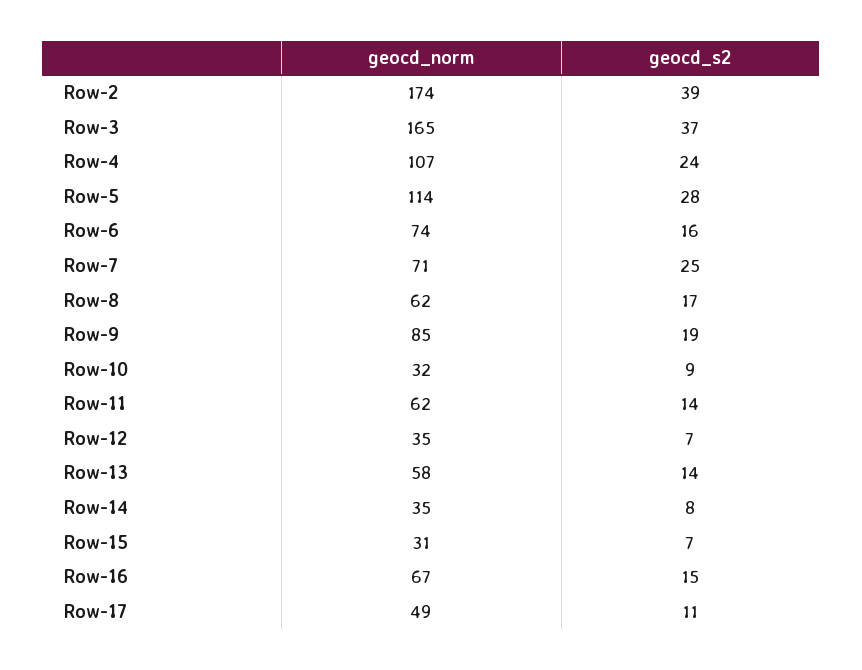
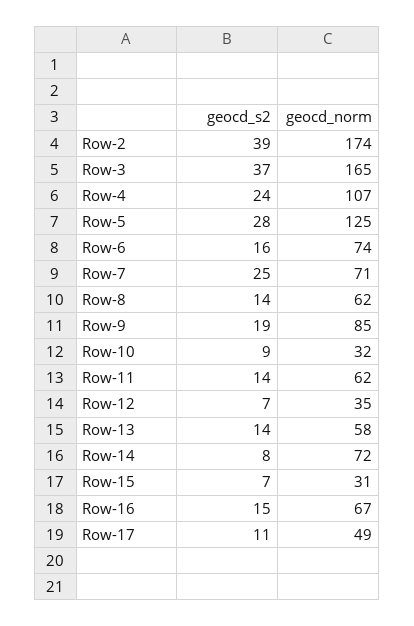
geocd_norm, Row-5: 114 -> 125
geocd_s2, Row-8: 17 -> 14
geocd_norm, Row-14: 35 -> 72

